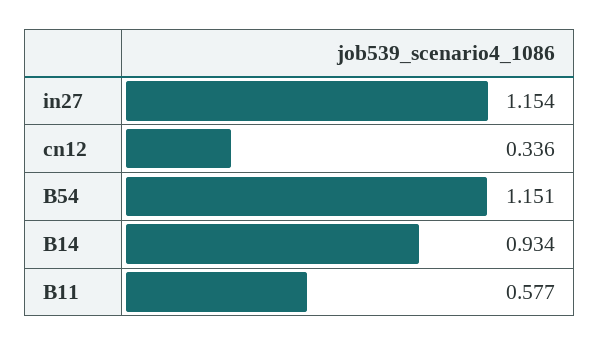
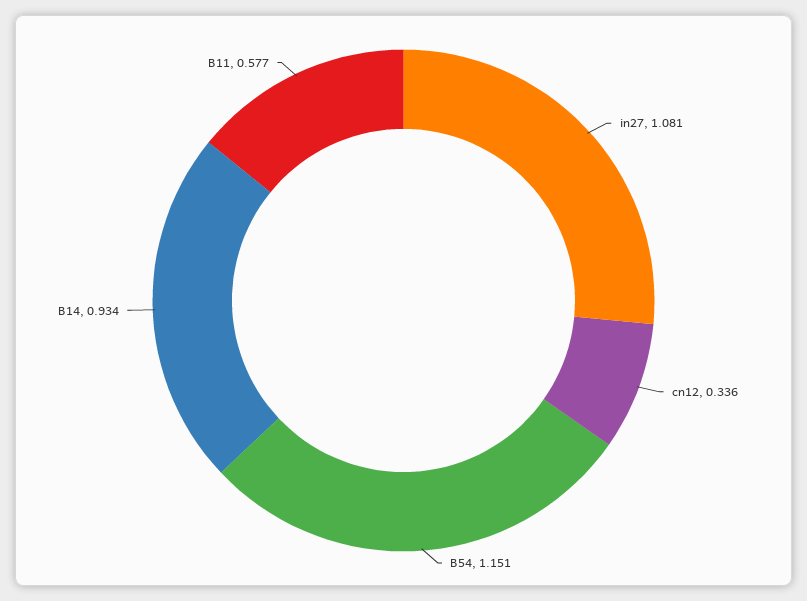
in27: 1.154 -> 1.081

